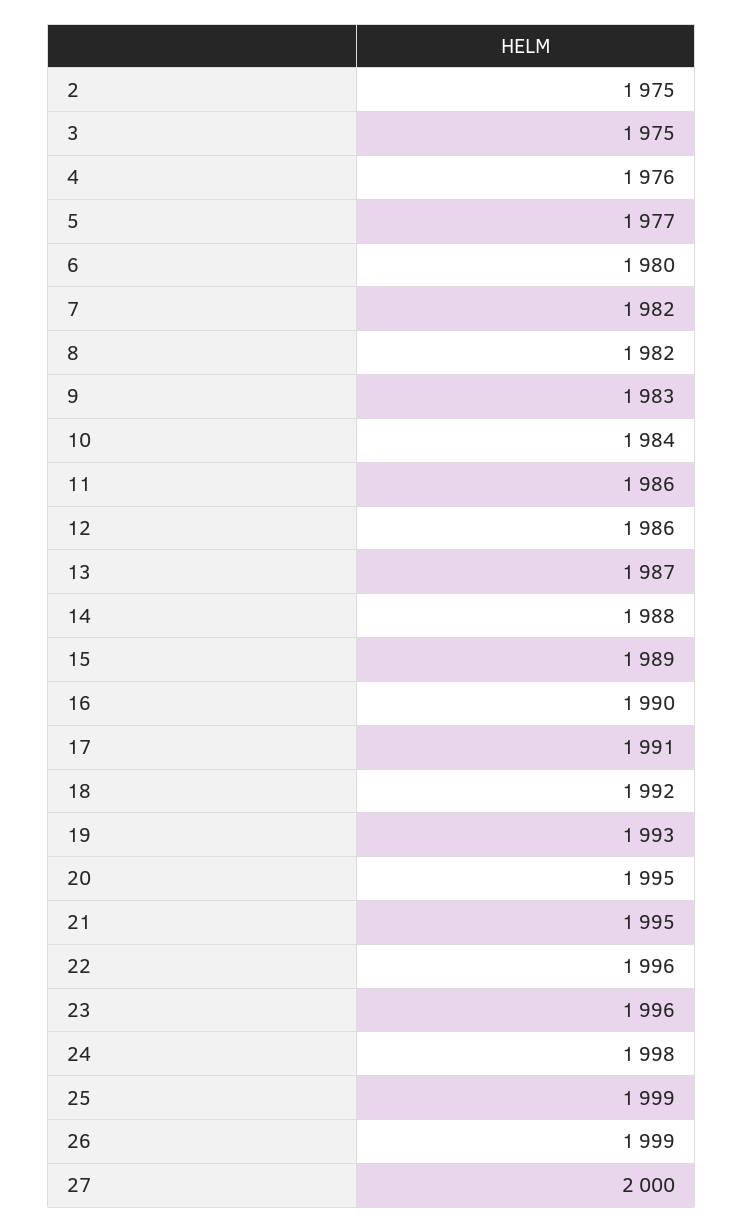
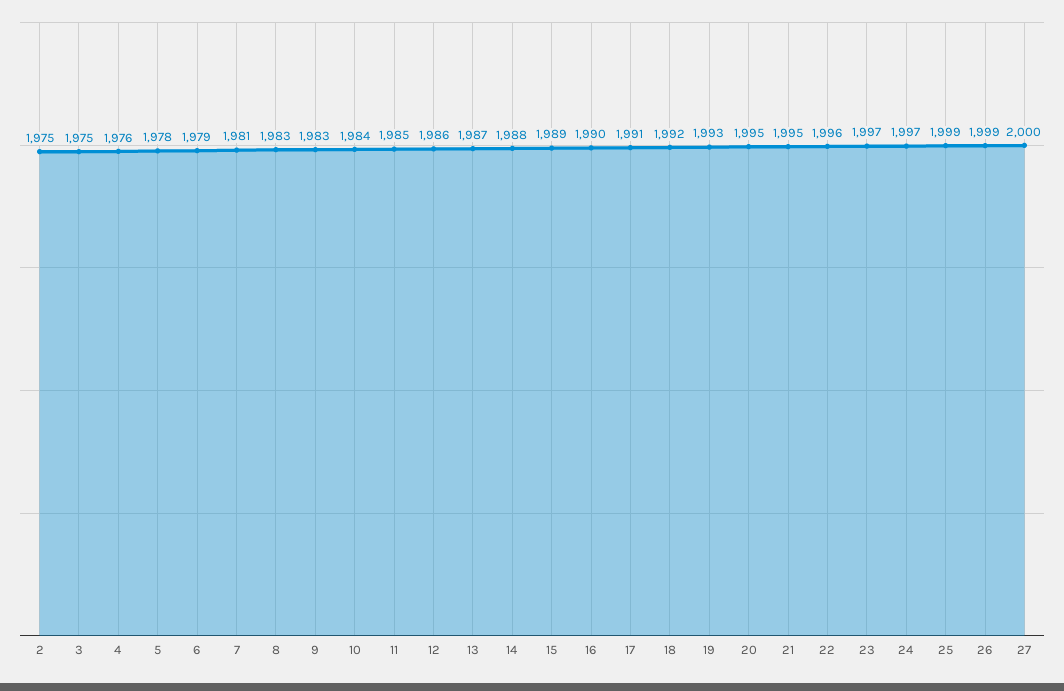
5: 1977 -> 1978
6: 1980 -> 1979
7: 1982 -> 1981
8: 1982 -> 1983
11: 1986 -> 1985
23: 1996 -> 1997
24: 1998 -> 1997

